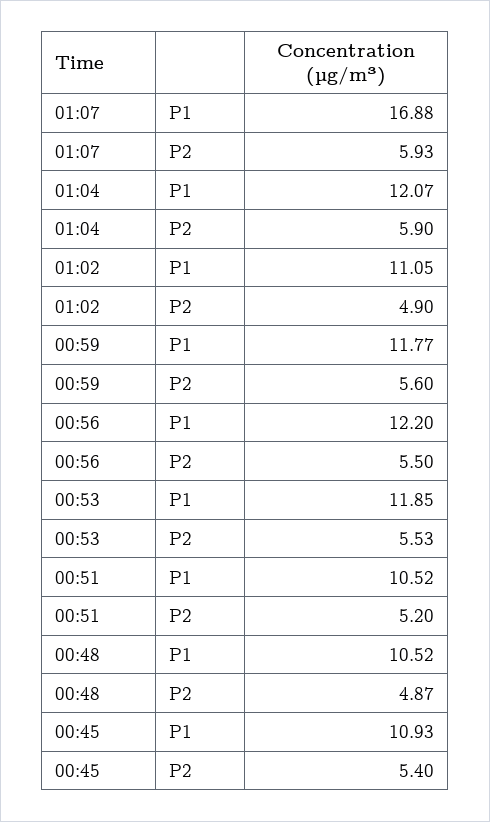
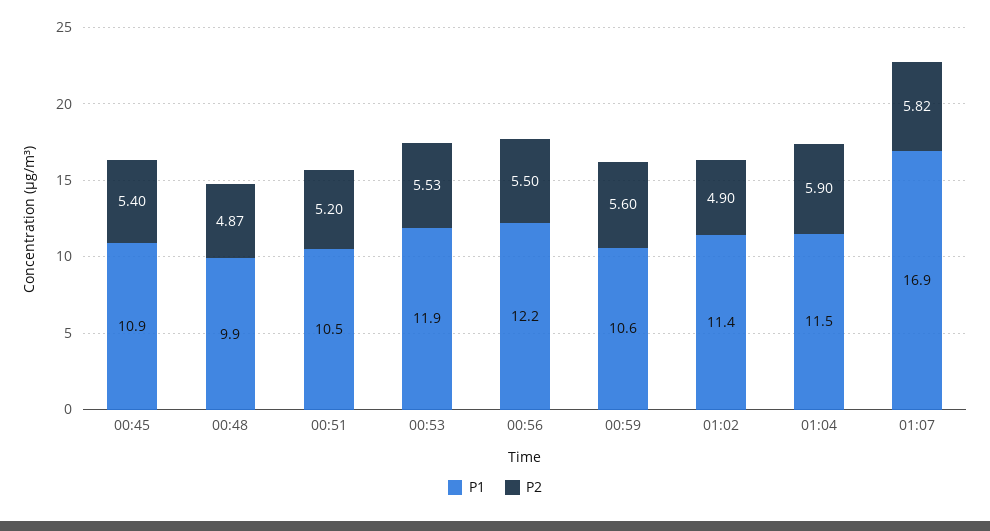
P2, 01:07: 5.93 -> 5.82
P1, 01:04: 12.07 -> 11.5
P1, 01:02: 11.05 -> 11.4
P1, 00:59: 11.77 -> 10.6
P1, 00:48: 10.52 -> 9.9

